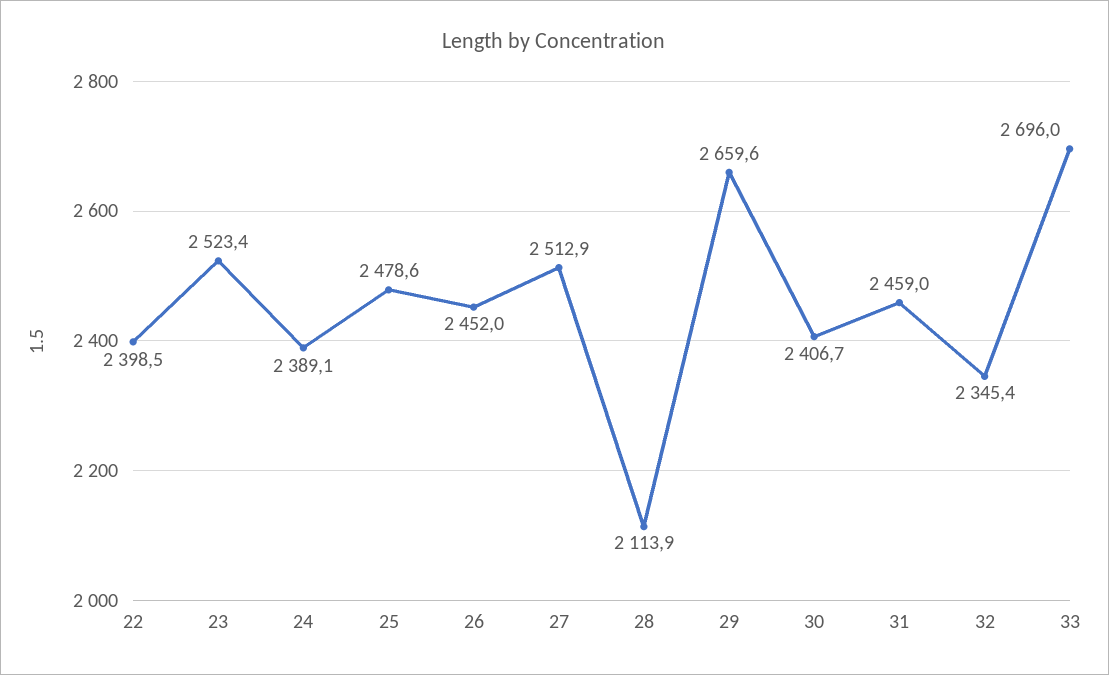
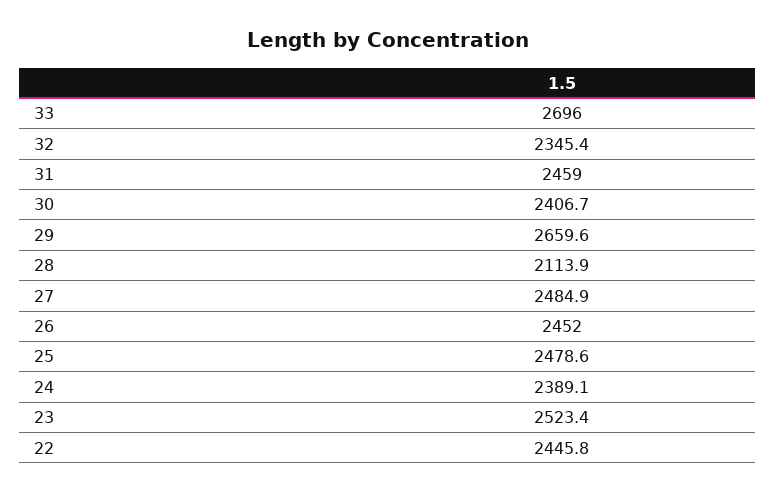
22: 2398.5 -> 2445.8
27: 2512.9 -> 2484.9

